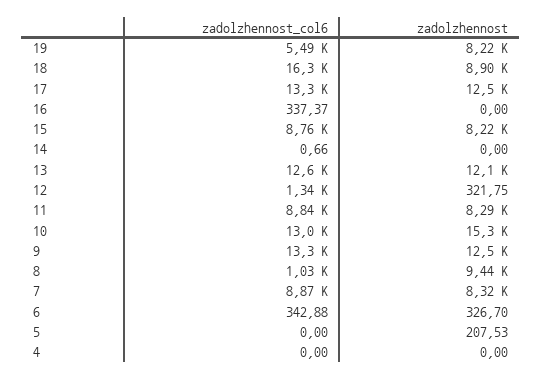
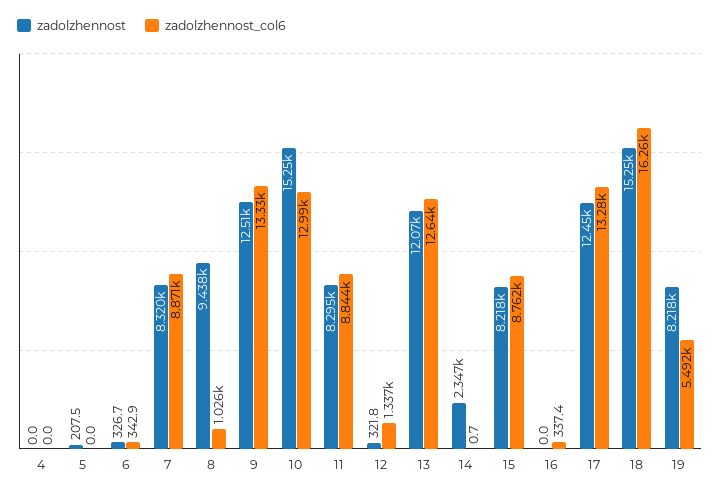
zadolzhennost, 18: 8900 -> 15250
zadolzhennost, 14: 0 -> 2347

